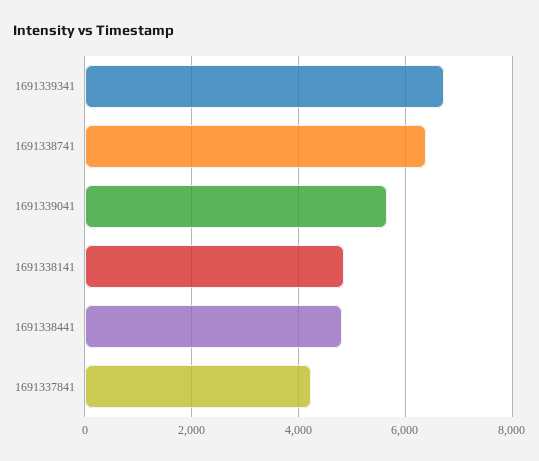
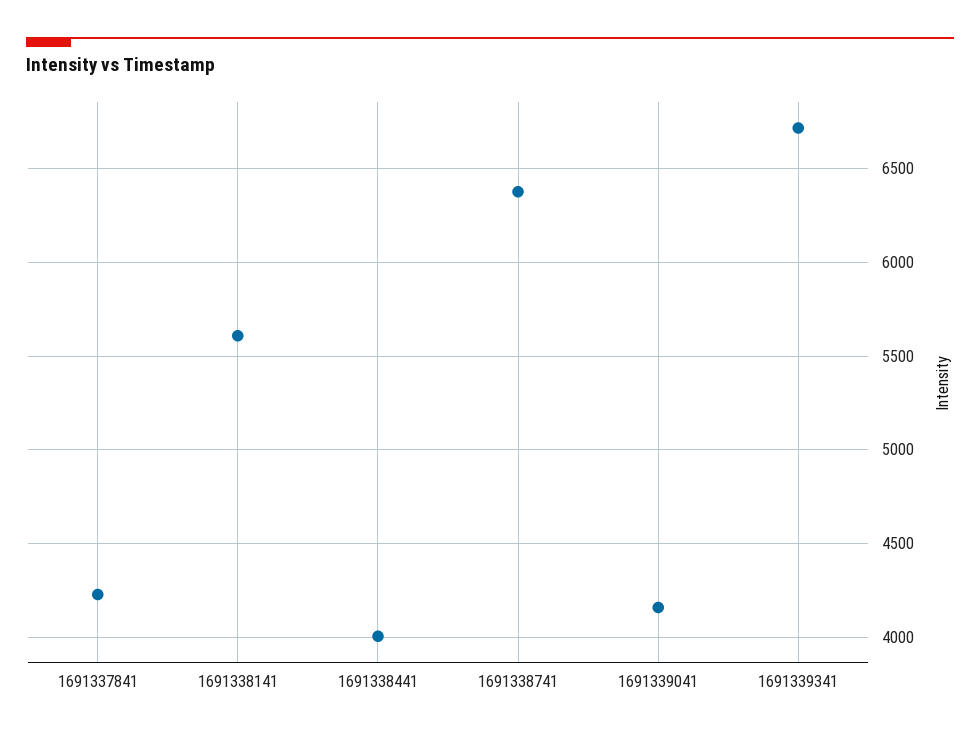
1691339041: 5600 -> 4150
1691338141: 4800 -> 5600
1691338441: 4800 -> 4000

